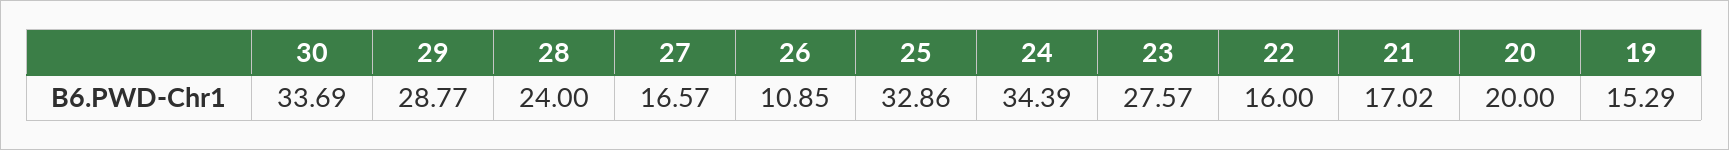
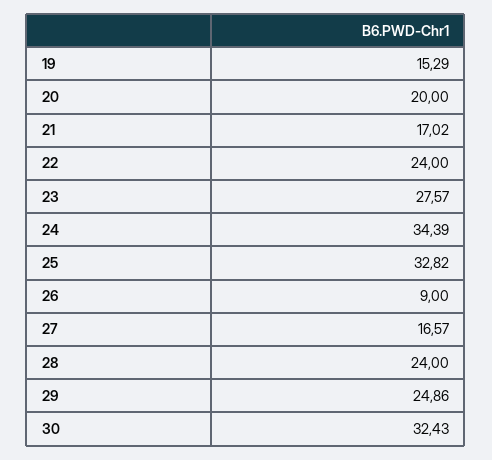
30: 33.69 -> 32.43
29: 28.77 -> 24.86
26: 10.85 -> 9
25: 32.86 -> 32.82
22: 16 -> 24

